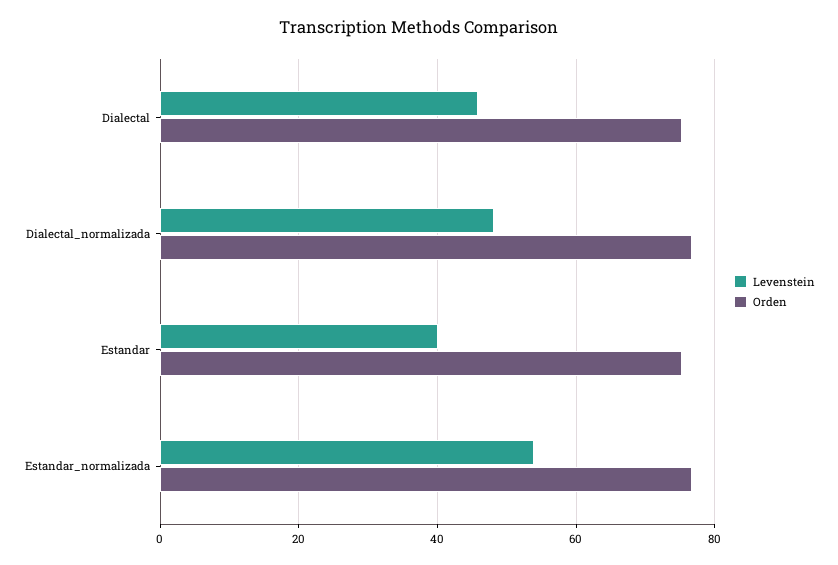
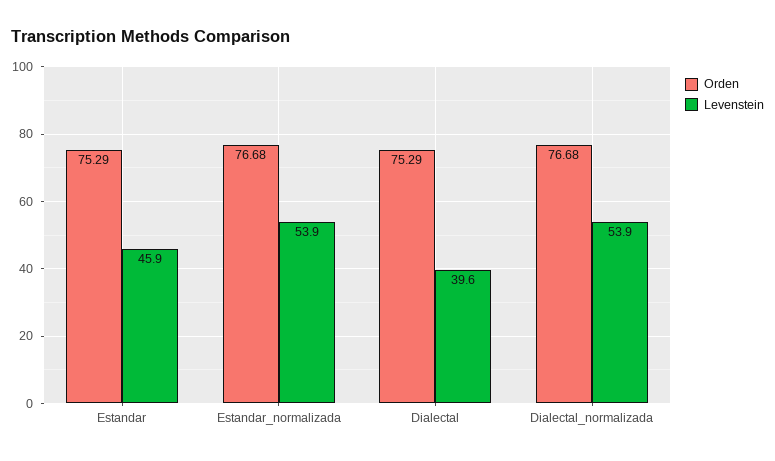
Levenstein, Dialectal: 46 -> 39.6
Levenstein, Dialectal_normalizada: 48 -> 53.9
Levenstein, Estandar: 40 -> 45.9

